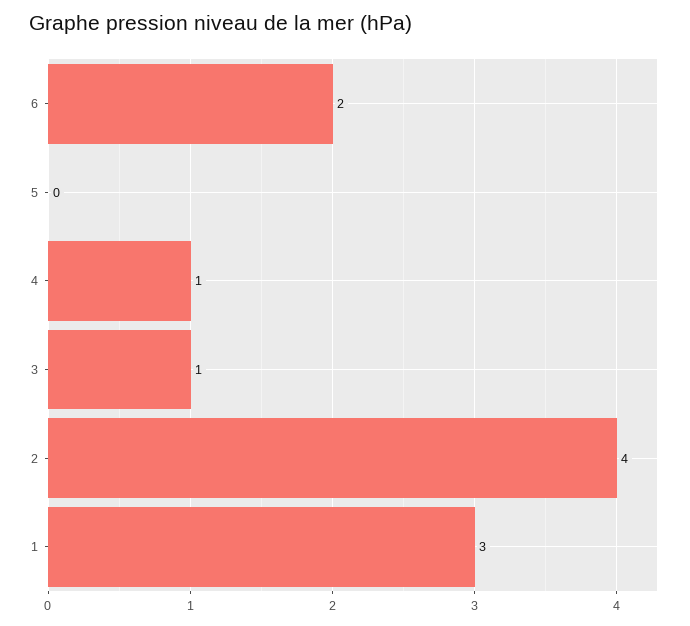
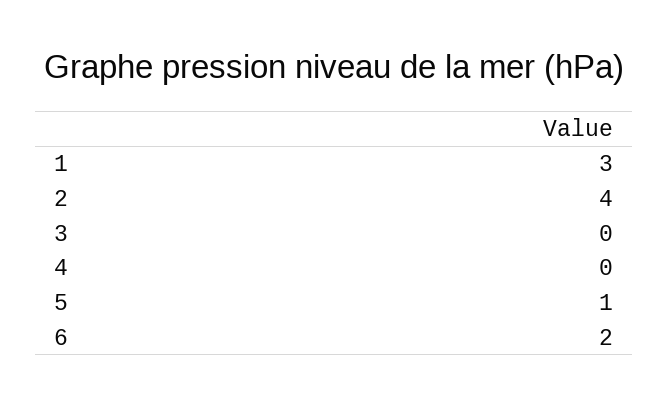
5: 0 -> 1
4: 1 -> 0
3: 1 -> 0

